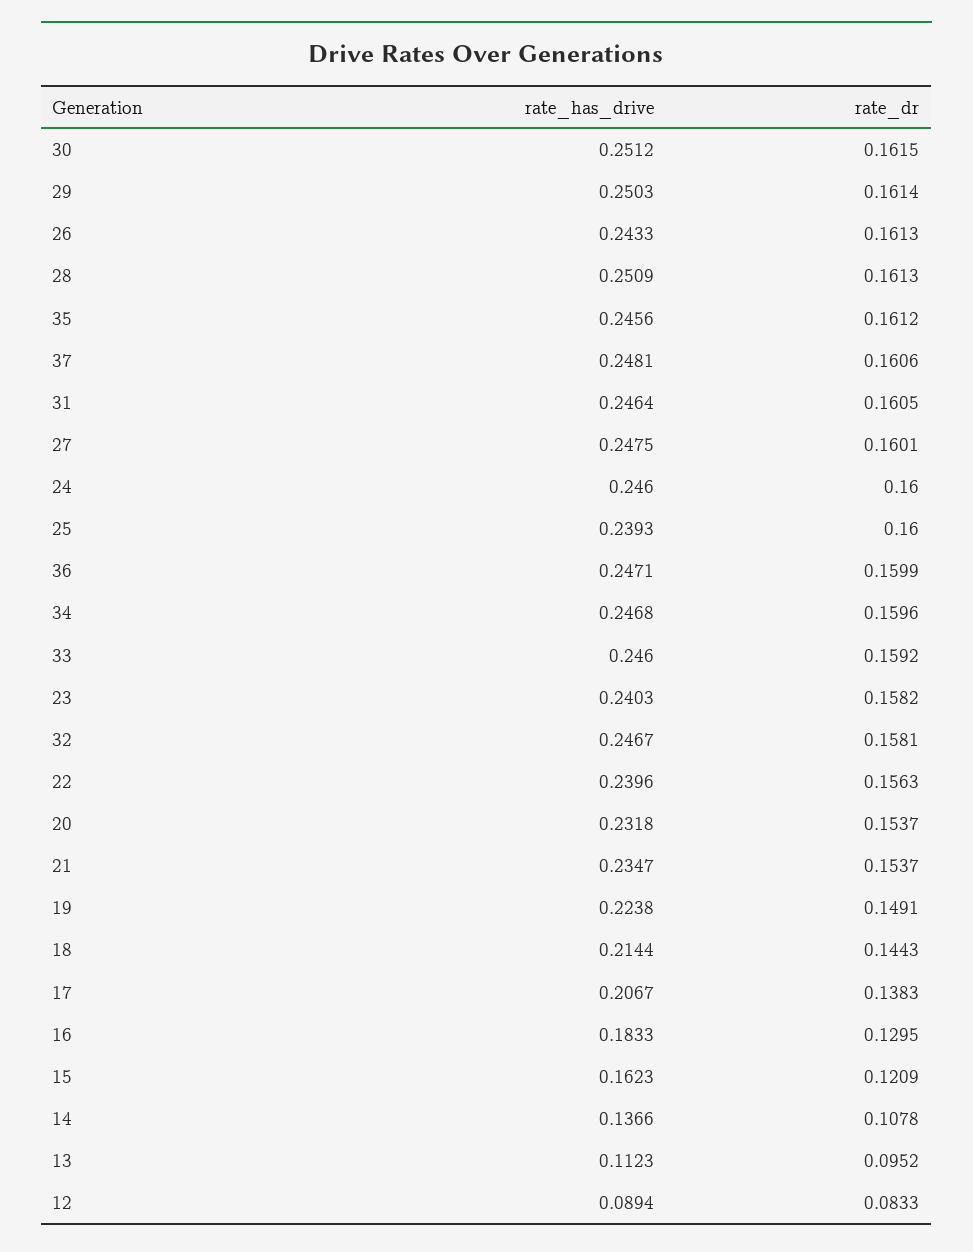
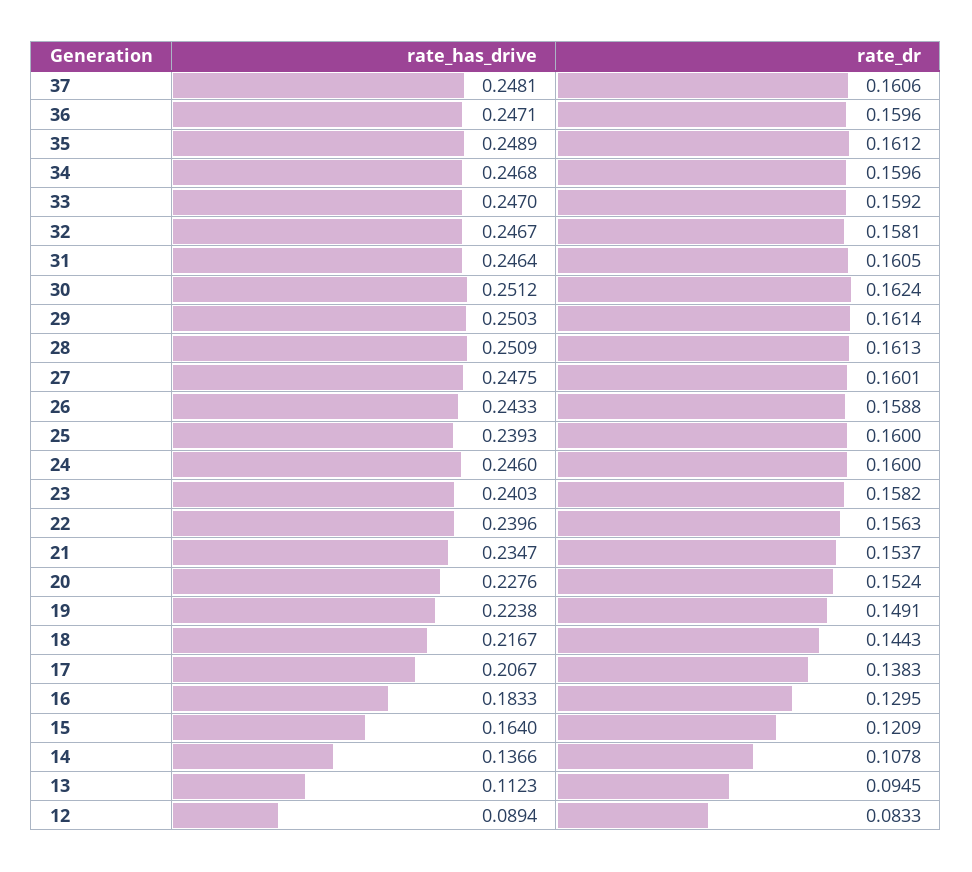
rate_dr, 30: 0.1615 -> 0.1624
rate_dr, 26: 0.1613 -> 0.1588
rate_has_drive, 35: 0.2456 -> 0.2489
rate_dr, 36: 0.1599 -> 0.1596
rate_has_drive, 33: 0.246 -> 0.247
rate_has_drive, 20: 0.2318 -> 0.2276
rate_dr, 20: 0.1537 -> 0.1524
rate_has_drive, 18: 0.2144 -> 0.2167
rate_has_drive, 15: 0.1623 -> 0.164
rate_dr, 13: 0.0952 -> 0.0945

